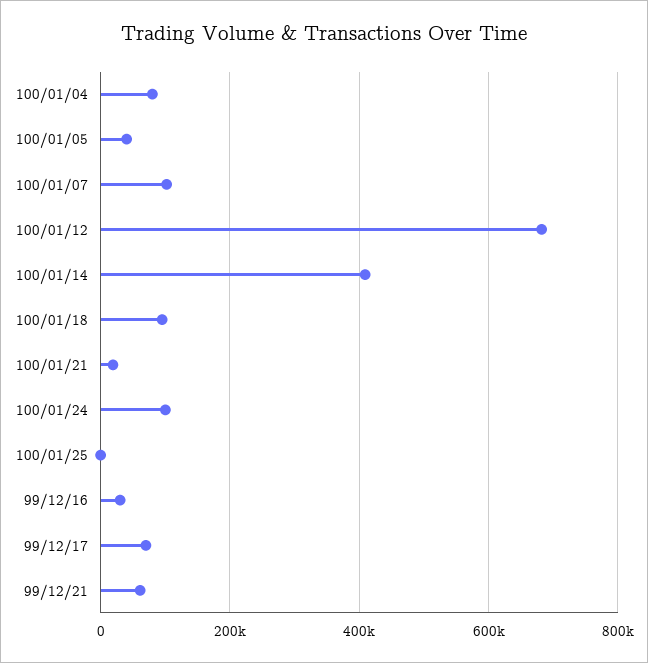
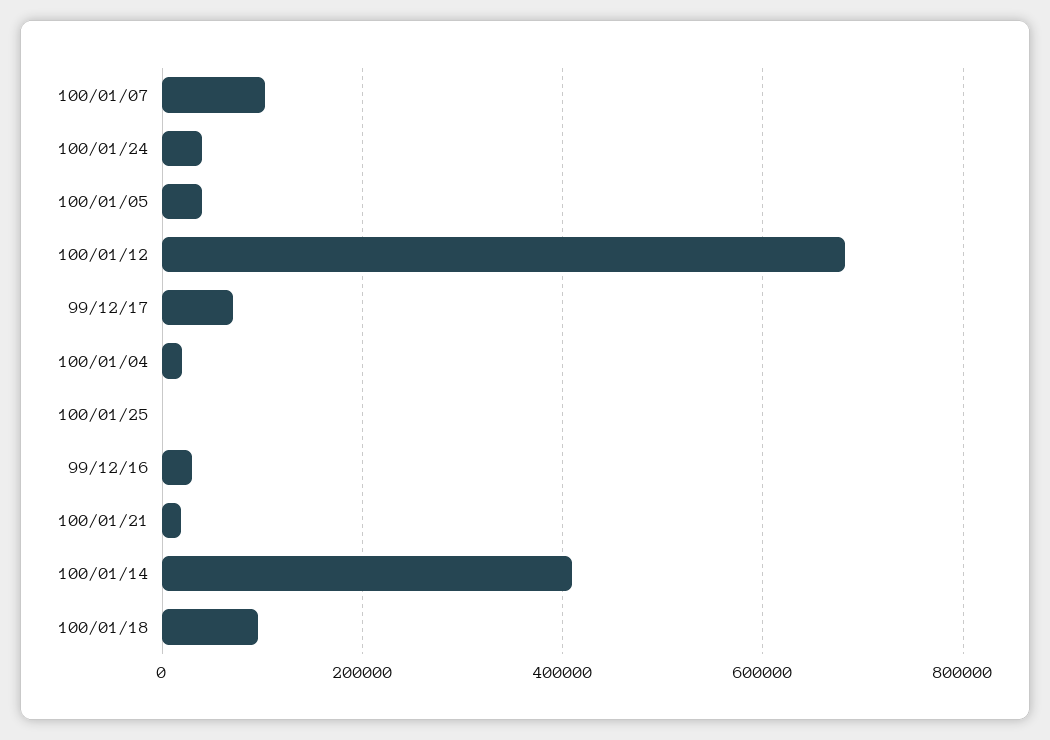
100/01/04: 80000 -> 20000
100/01/24: 100000 -> 40000
99/12/21: 60000 -> none

